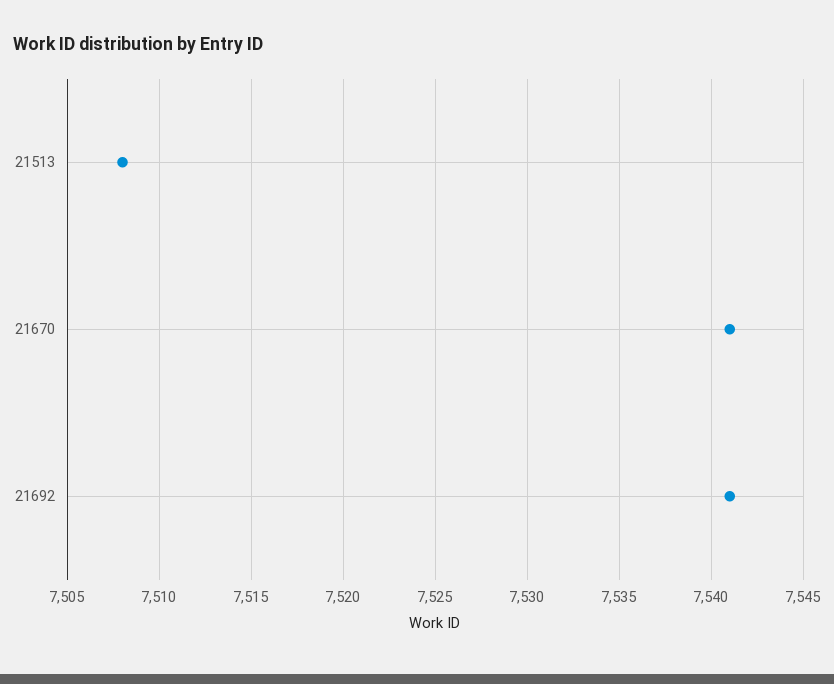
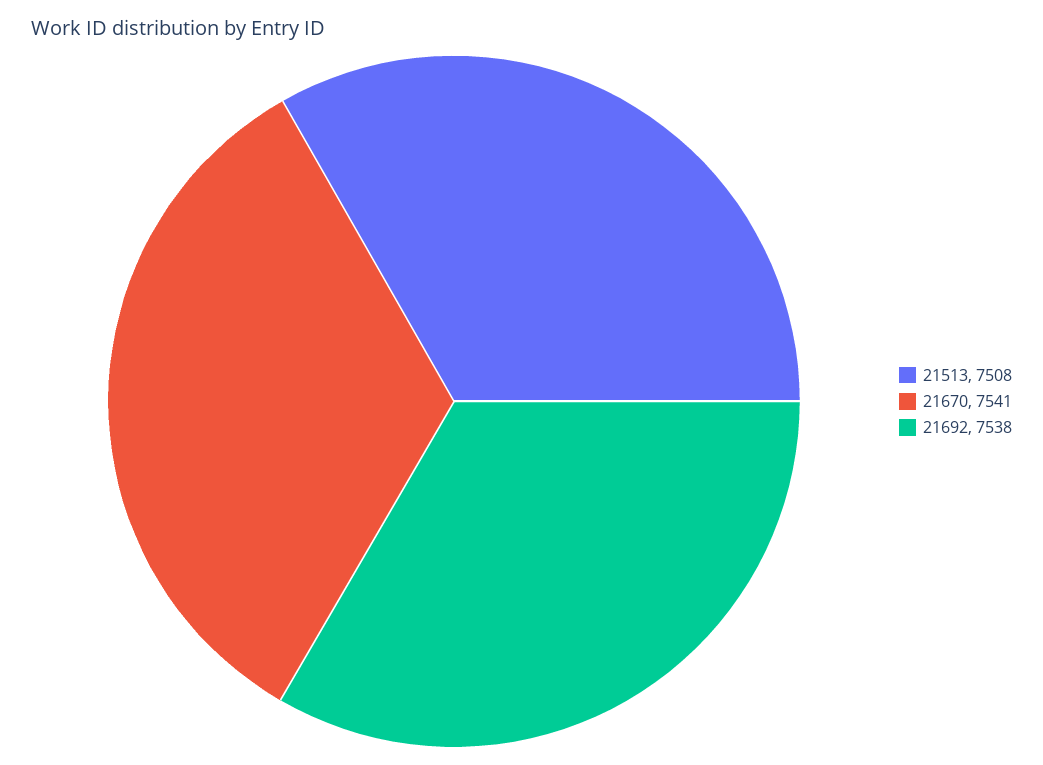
21692: 7541 -> 7538

